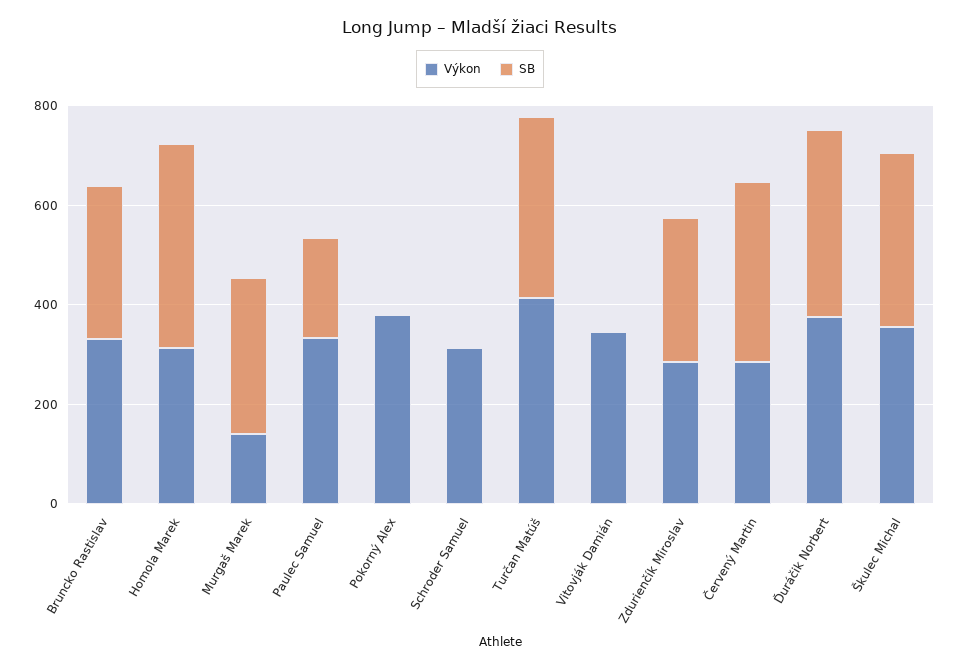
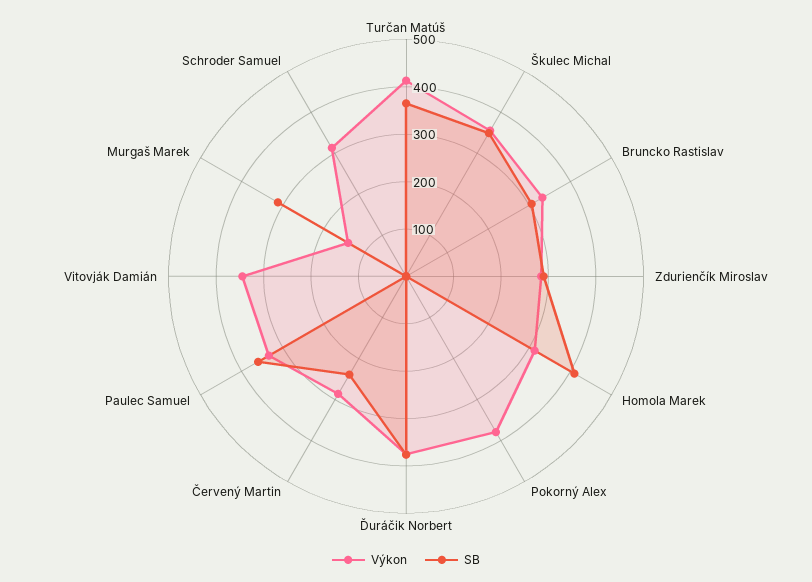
SB, Paulec Samuel: 200 -> 360
SB, Červený Martin: 350 -> 240

